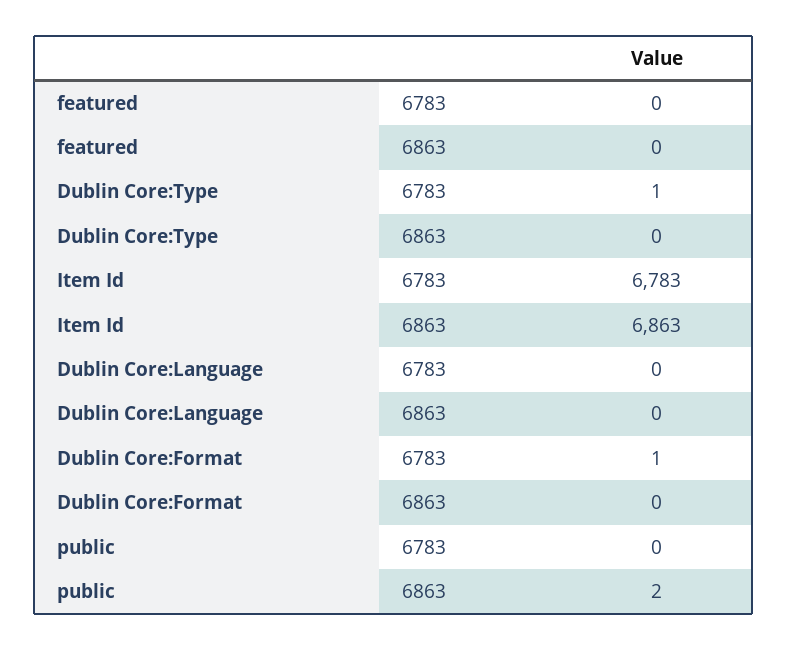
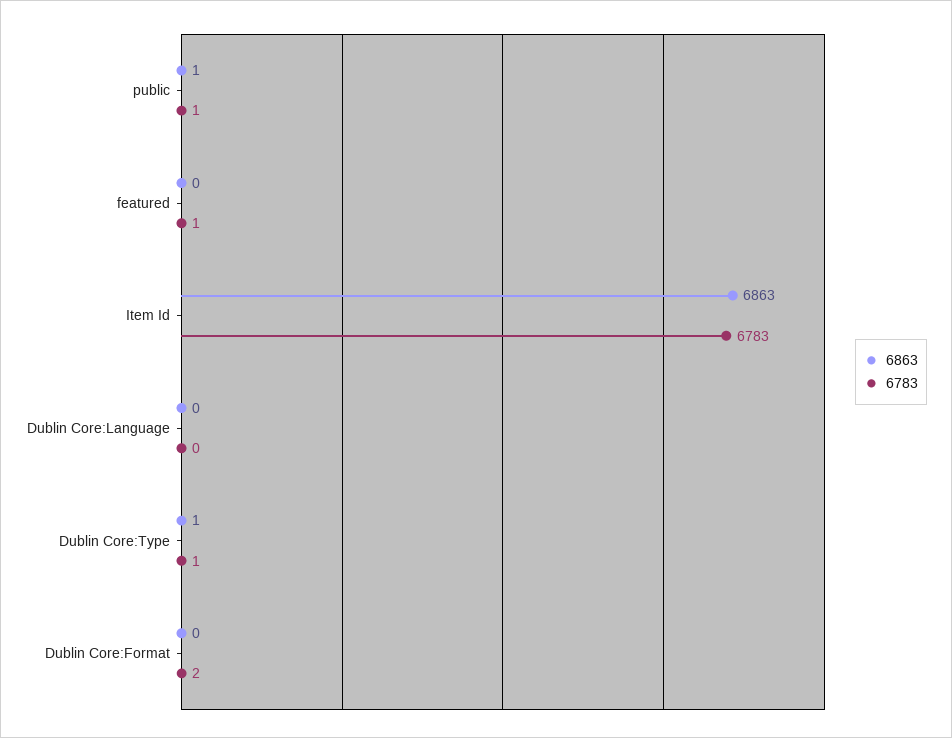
6783, featured: 0 -> 1
6863, Dublin Core:Type: 0 -> 1
6783, Dublin Core:Format: 1 -> 2
6783, public: 0 -> 1
6863, public: 2 -> 1

